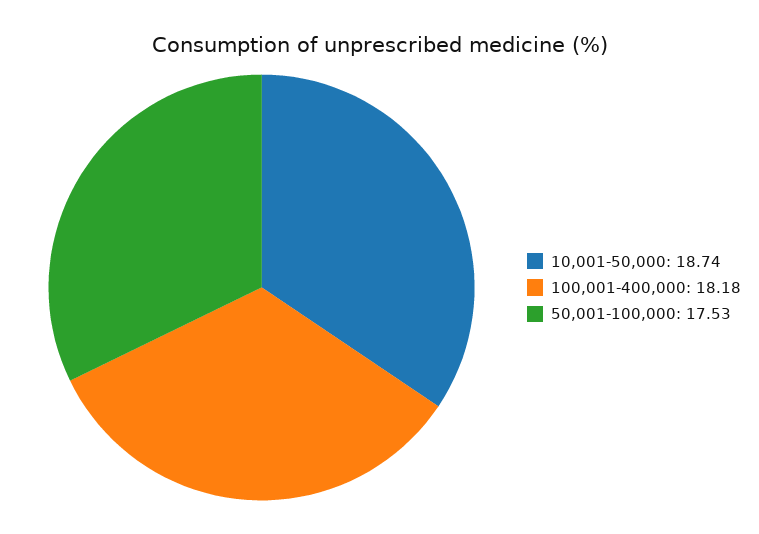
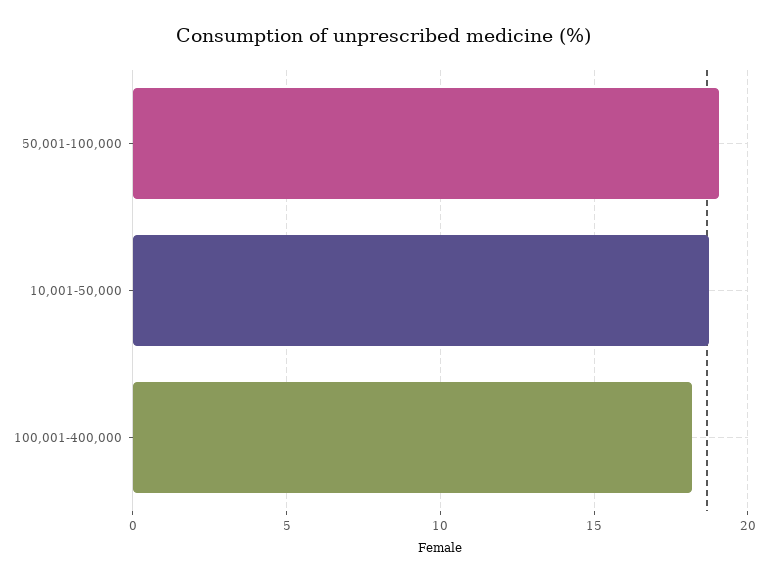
50,001-100,000: 17.53 -> 19

